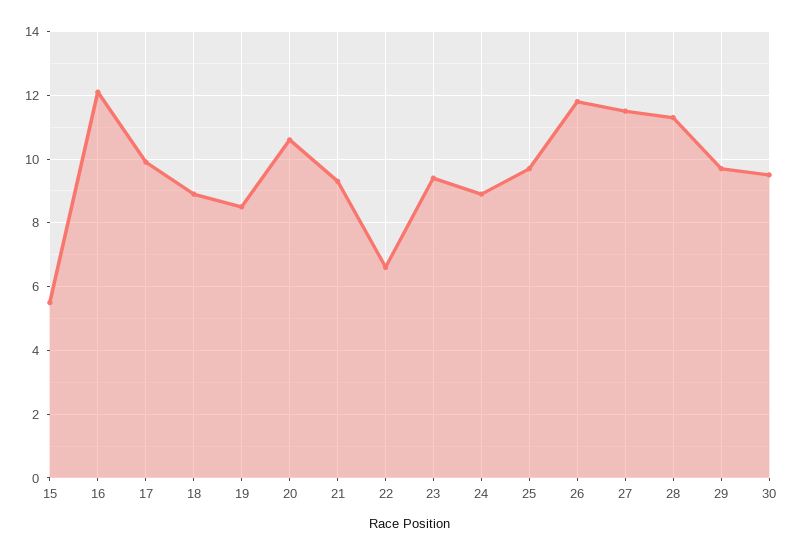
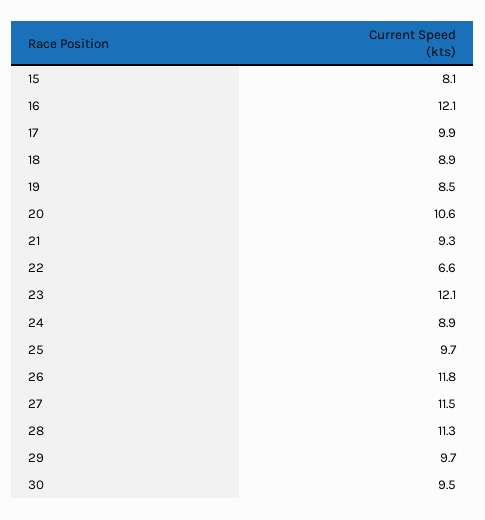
15: 5.5 -> 8.1
23: 9.5 -> 12.1

